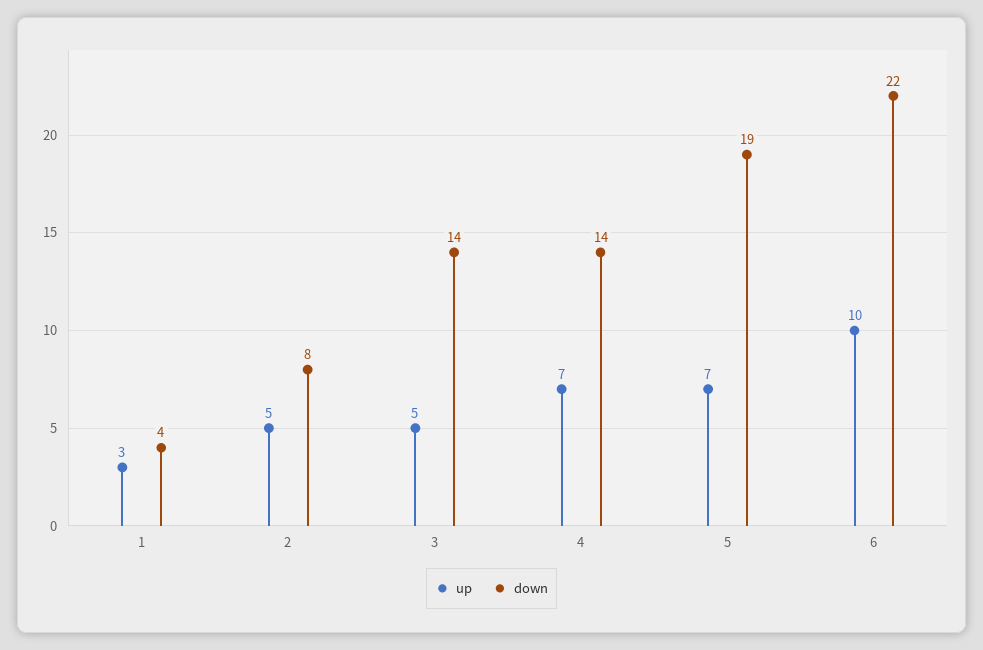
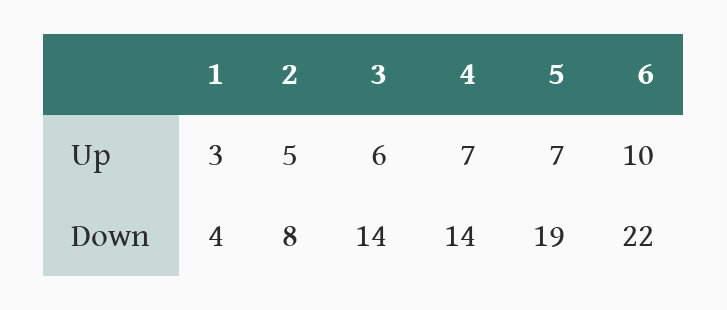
up, 3: 5 -> 6

